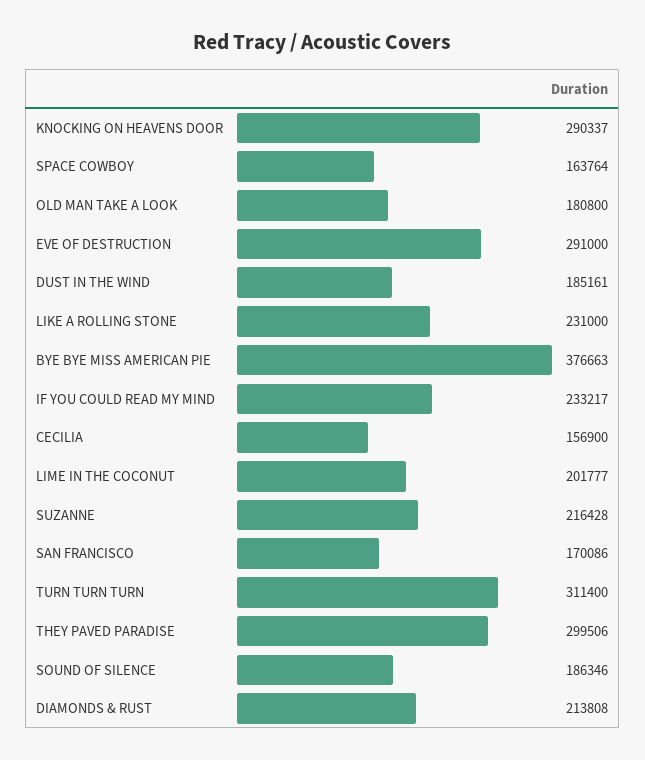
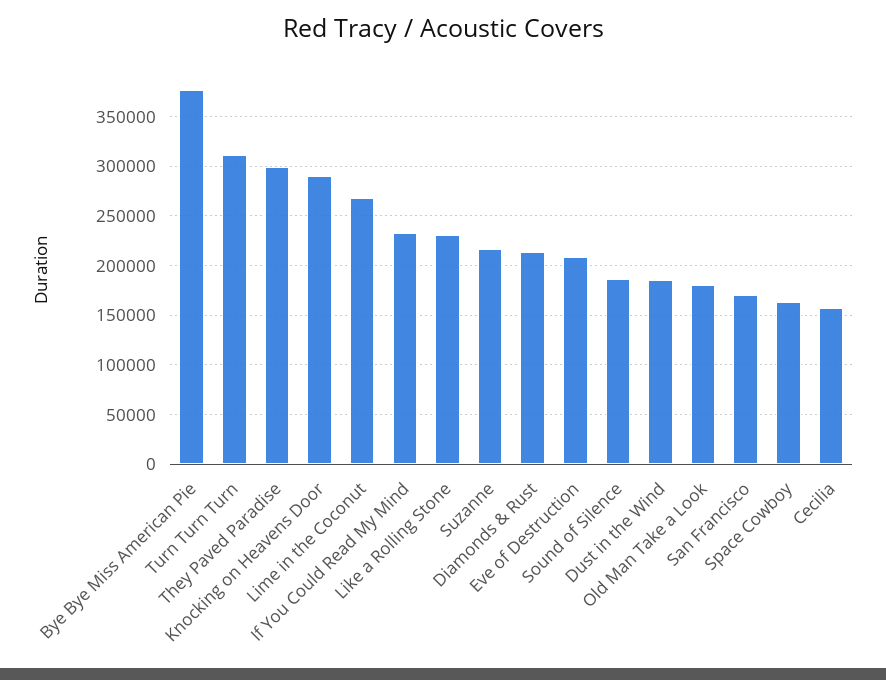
EVE OF DESTRUCTION: 291000 -> 210000
LIME IN THE COCONUT: 201777 -> 270000

